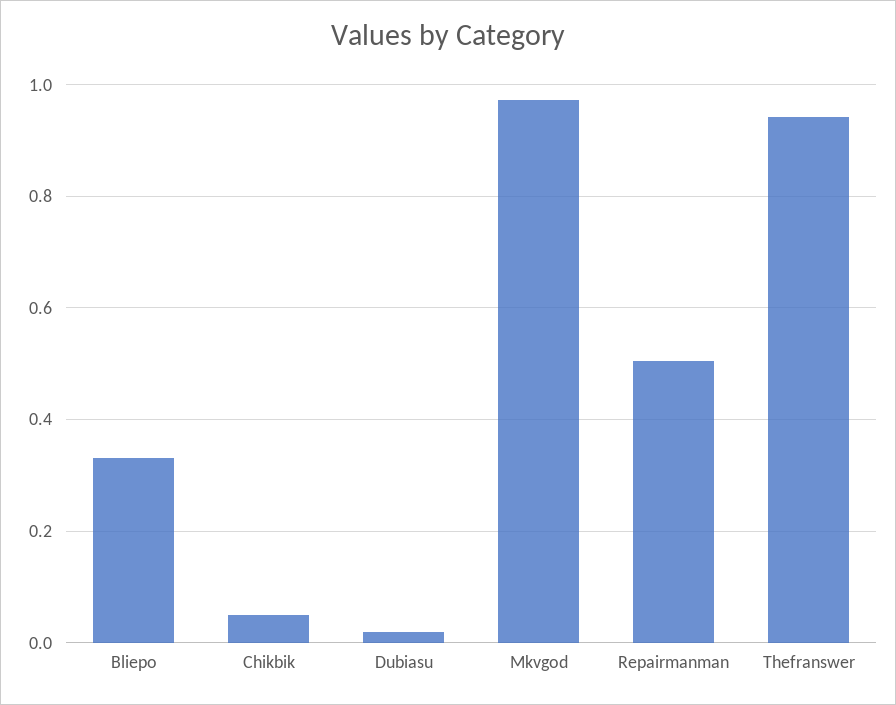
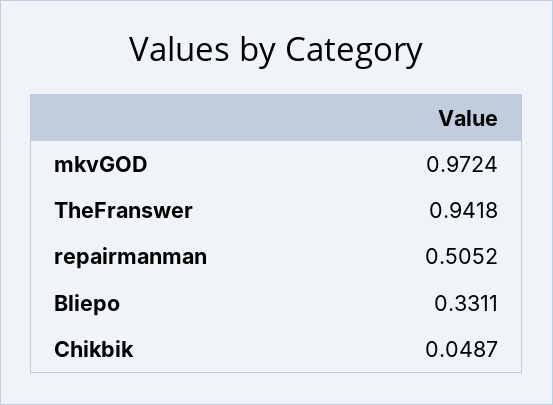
Dubiasu: 0.02 -> none

